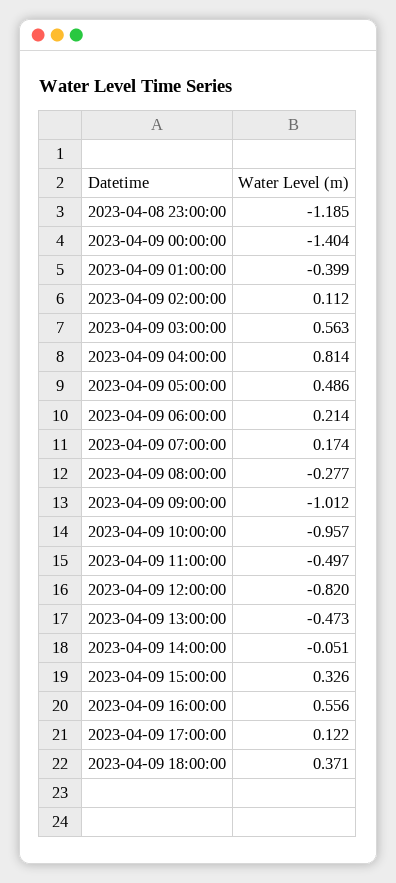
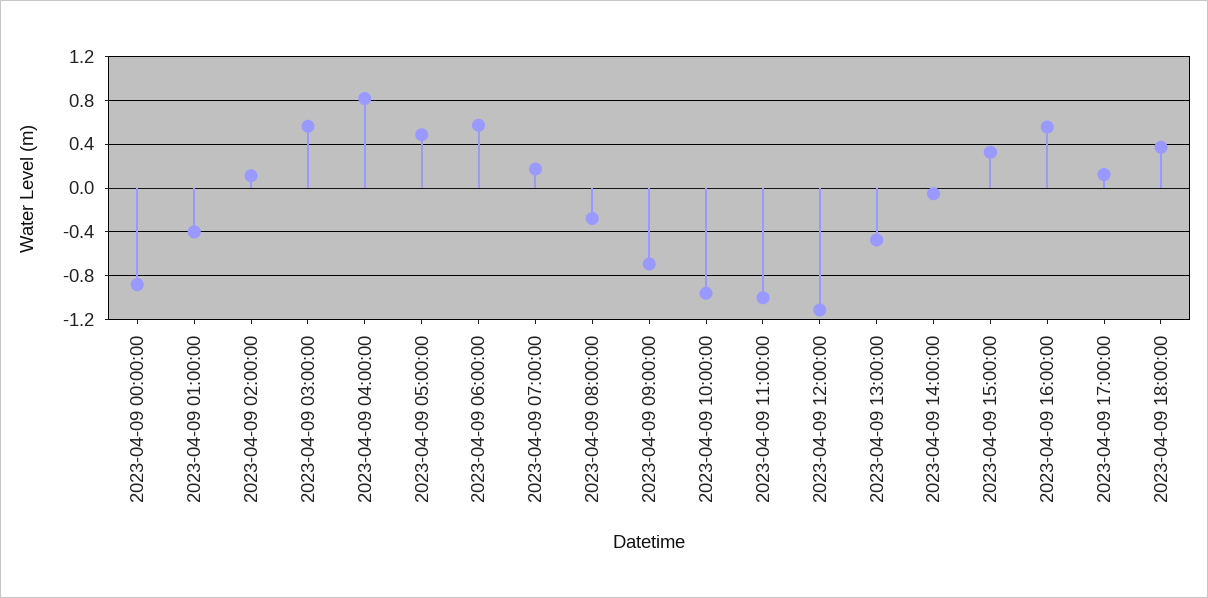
2023-04-08 23:00:00: -1.185 -> none
2023-04-09 00:00:00: -1.404 -> -0.9
2023-04-09 06:00:00: 0.214 -> 0.6
2023-04-09 09:00:00: -1.012 -> -0.7
2023-04-09 11:00:00: -0.497 -> -1
2023-04-09 12:00:00: -0.82 -> -1.1

